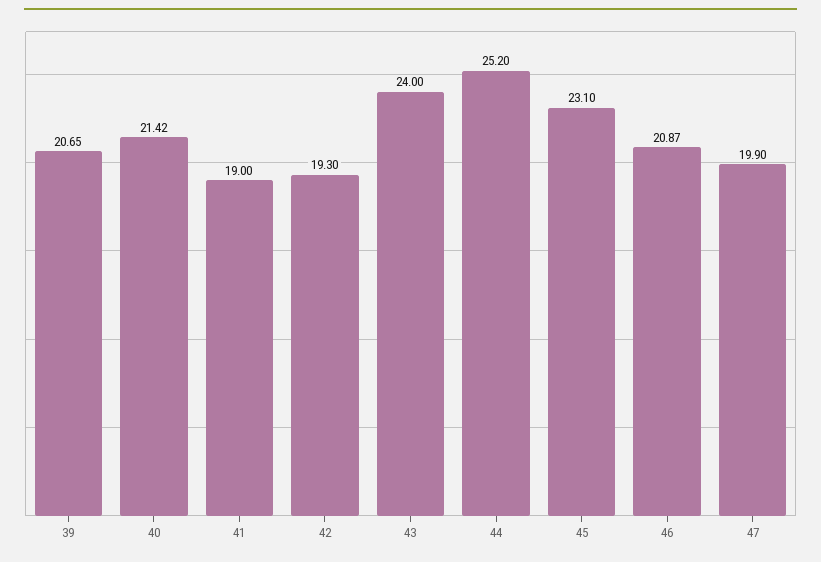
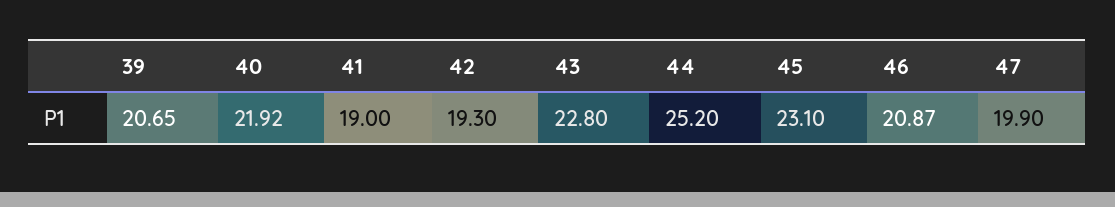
40: 21.42 -> 21.92
43: 24 -> 22.8

